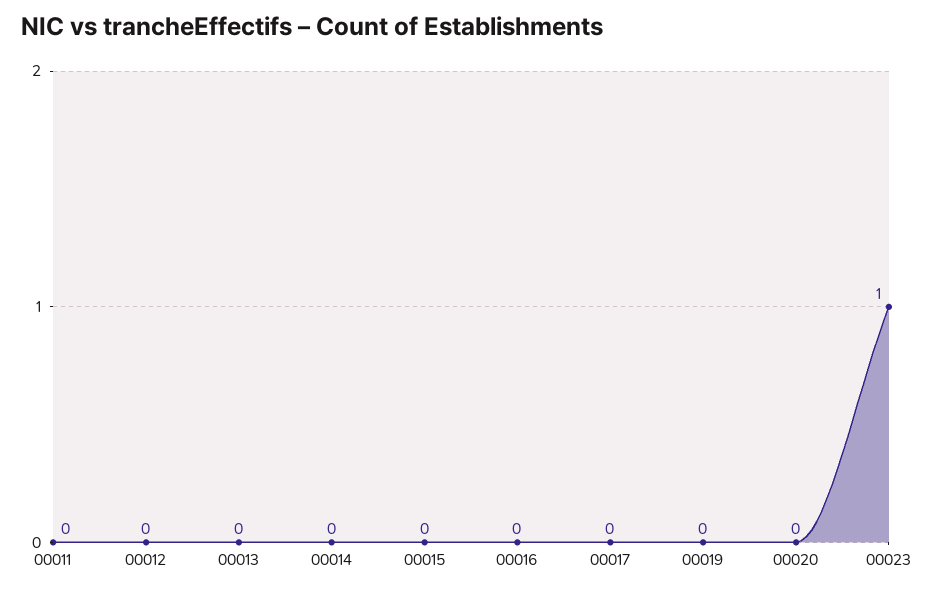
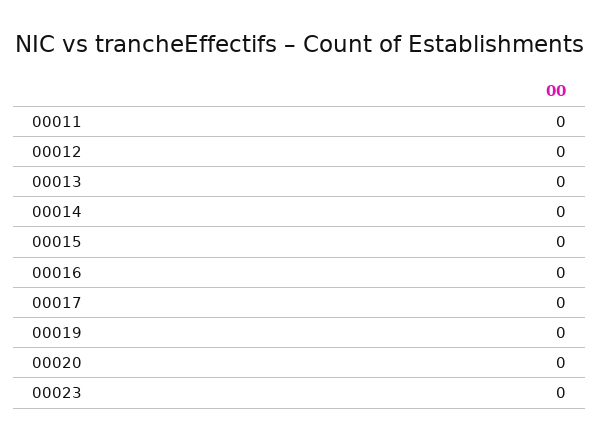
00023: 1 -> 0

